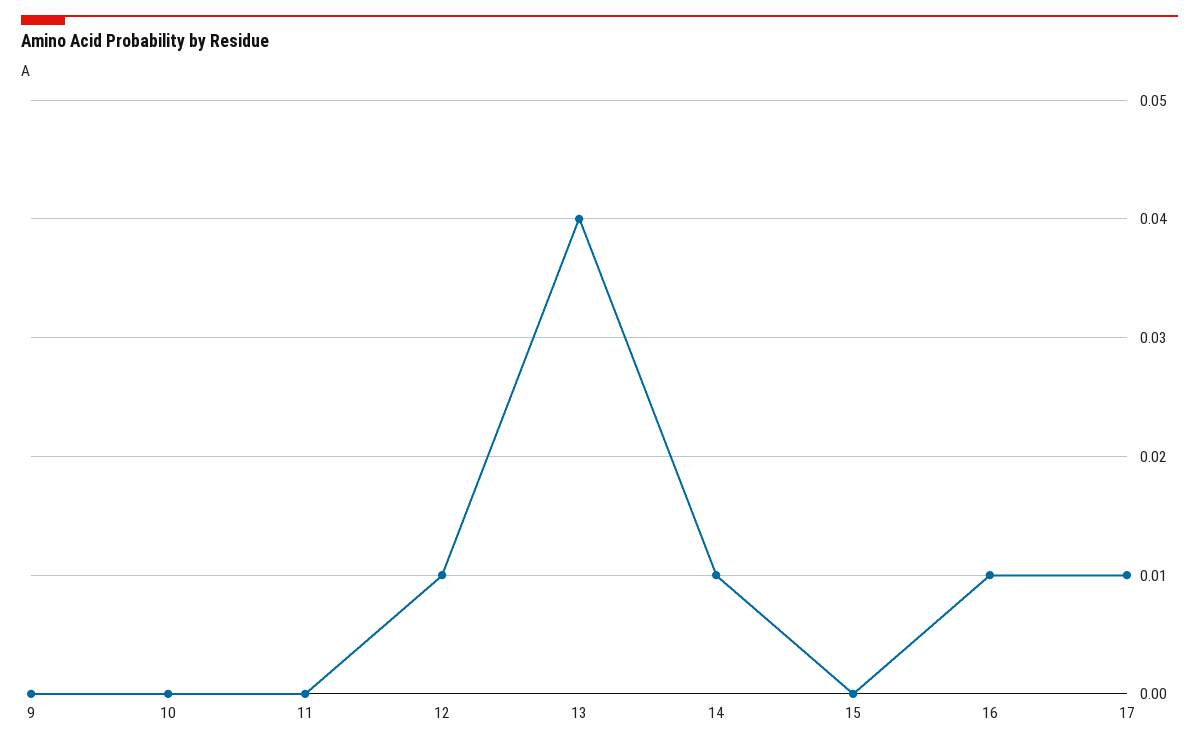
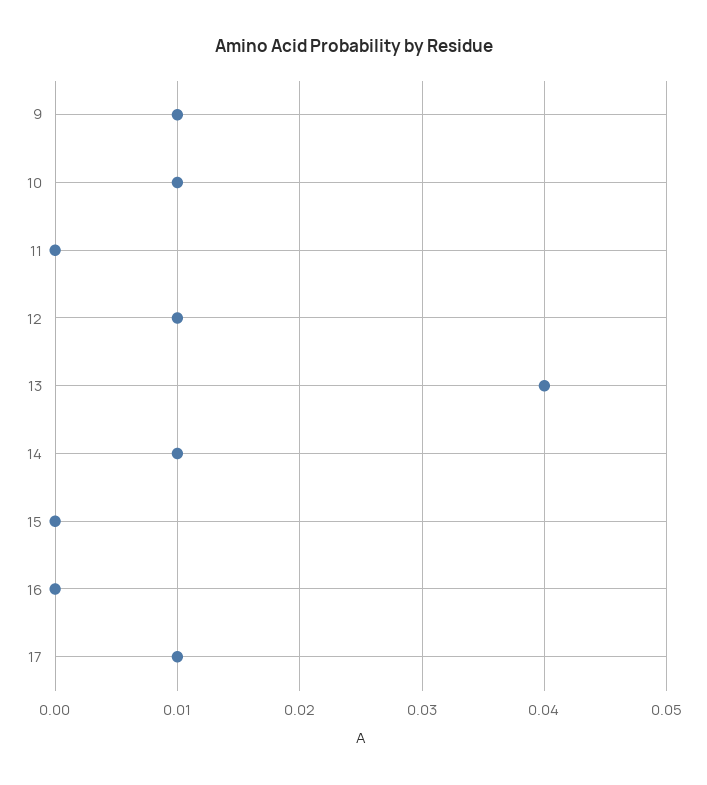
9: 0 -> 0.01
10: 0 -> 0.01
16: 0.01 -> 0

